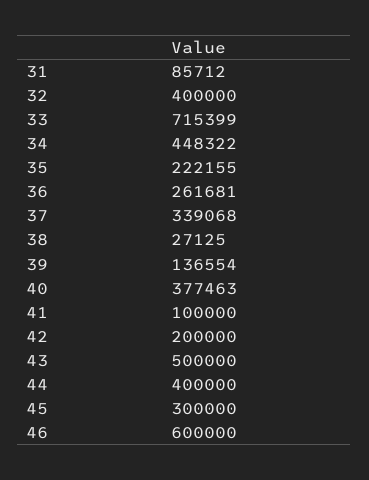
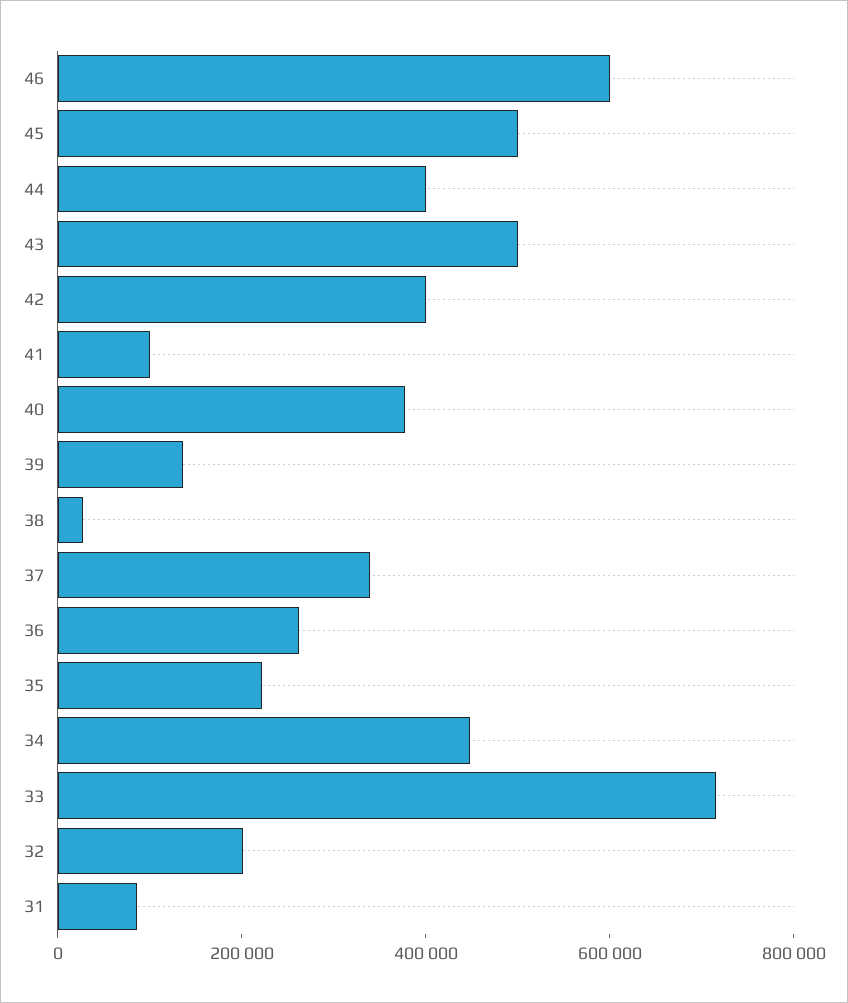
32: 400000 -> 200000
42: 200000 -> 400000
45: 300000 -> 500000

